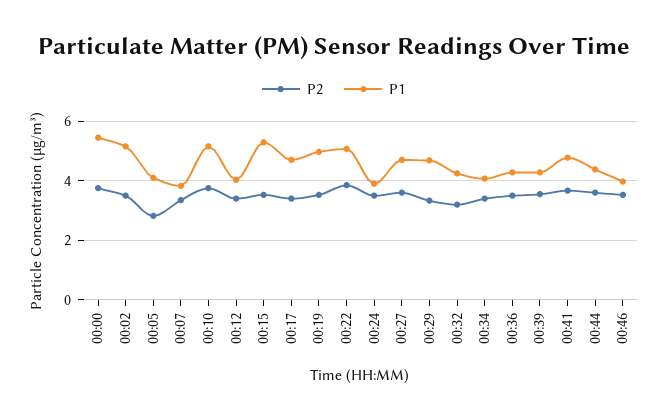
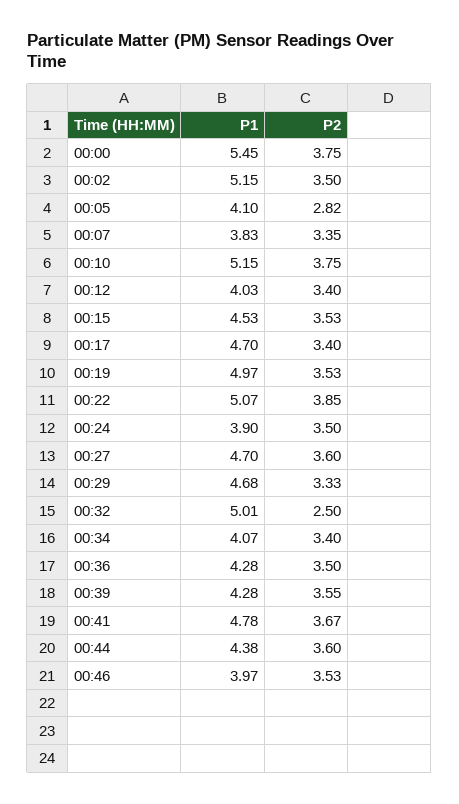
P1, 00:15: 5.25 -> 4.53
P2, 00:32: 3.25 -> 2.5
P1, 00:32: 4.25 -> 5.01

